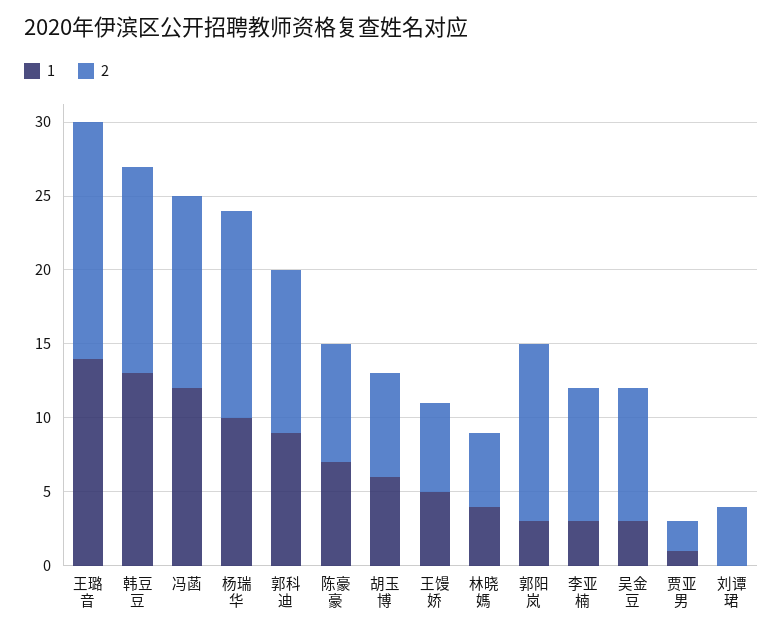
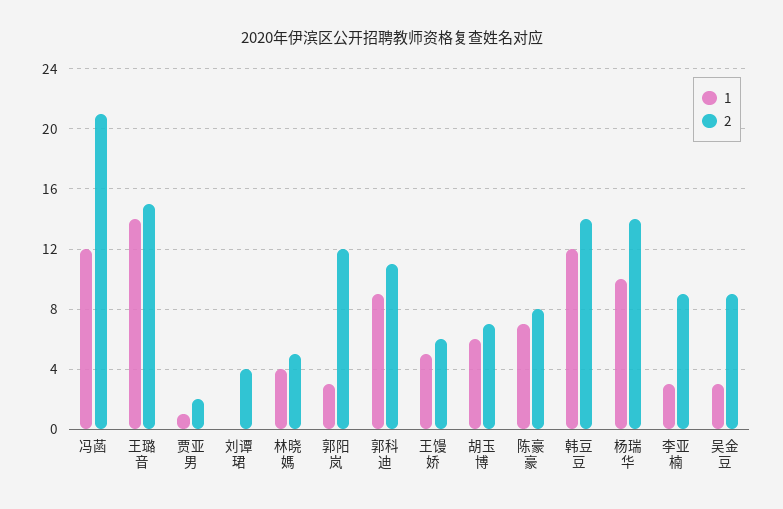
2, 王璐音: 16 -> 15
1, 韩豆豆: 13 -> 12
2, 冯菡: 13 -> 21

